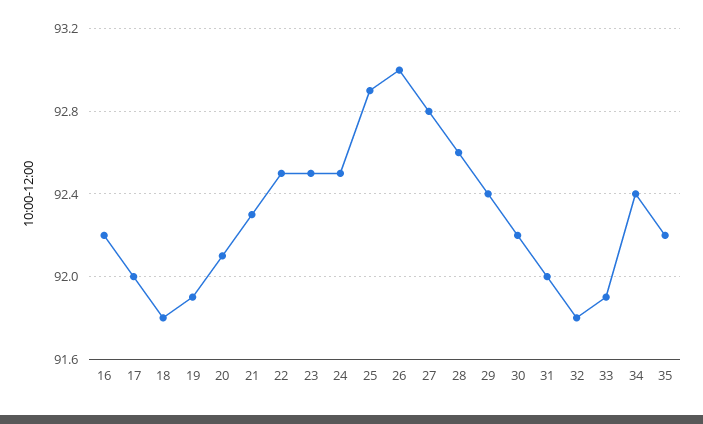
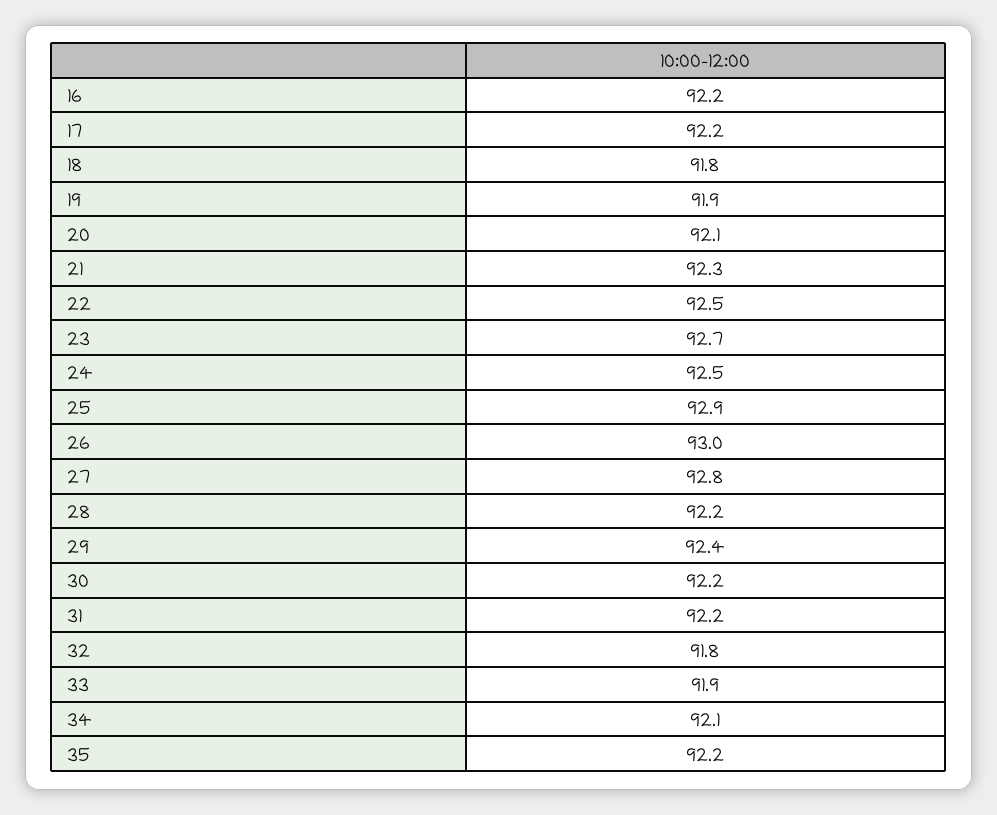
17: 92 -> 92.2
23: 92.5 -> 92.7
28: 92.6 -> 92.2
31: 92 -> 92.2
34: 92.4 -> 92.1

